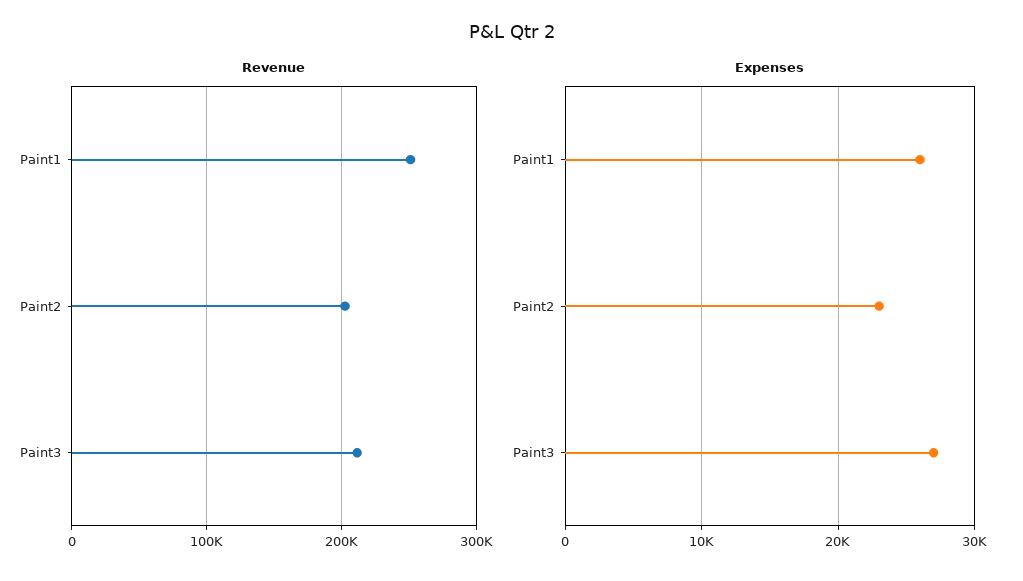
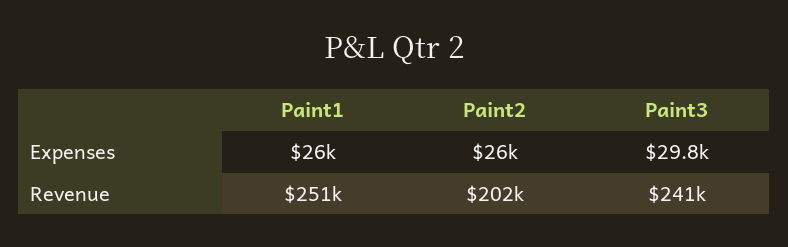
Revenue, Paint3: 210000 -> 241000
Expenses, Paint2: 23000 -> 26000
Expenses, Paint3: 27000 -> 29800

